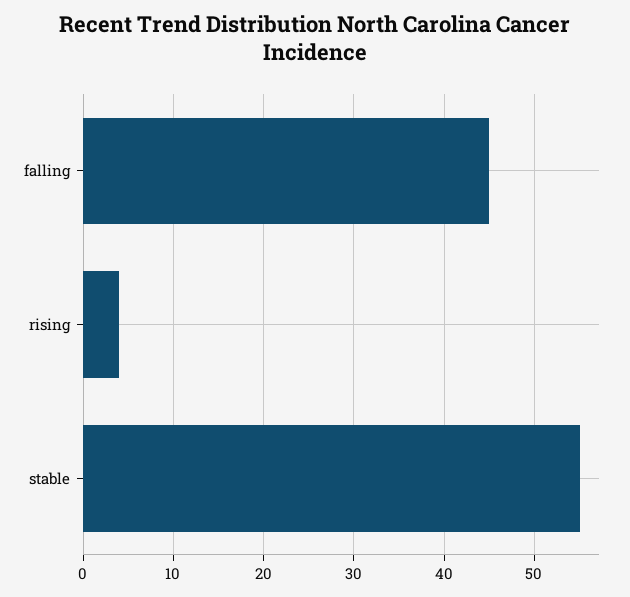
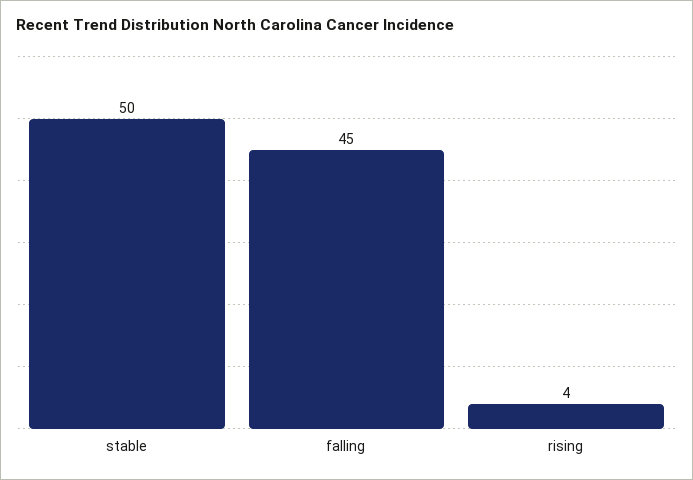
stable: 55 -> 50

